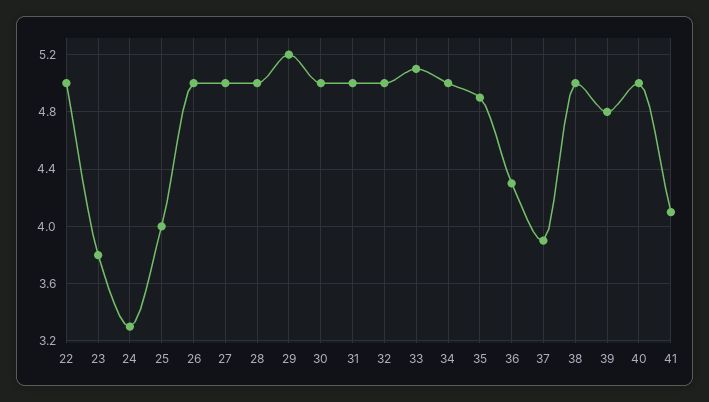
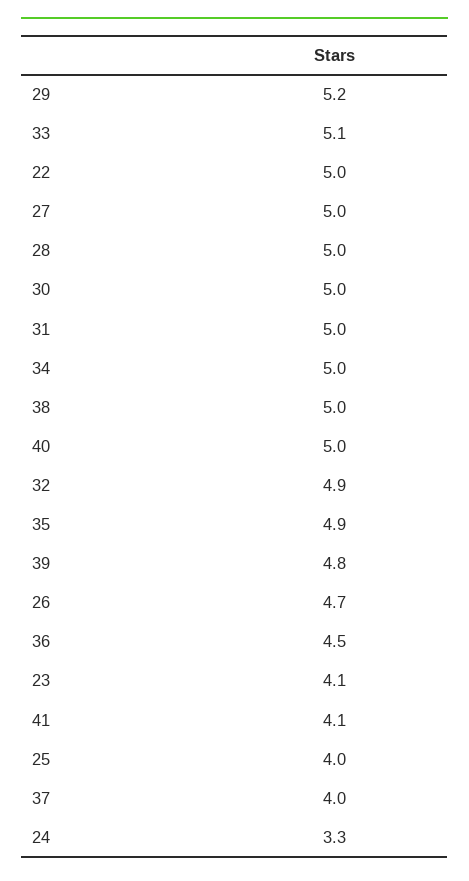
23: 3.8 -> 4.1
26: 5 -> 4.7
32: 5 -> 4.9
36: 4.3 -> 4.5
37: 3.9 -> 4

